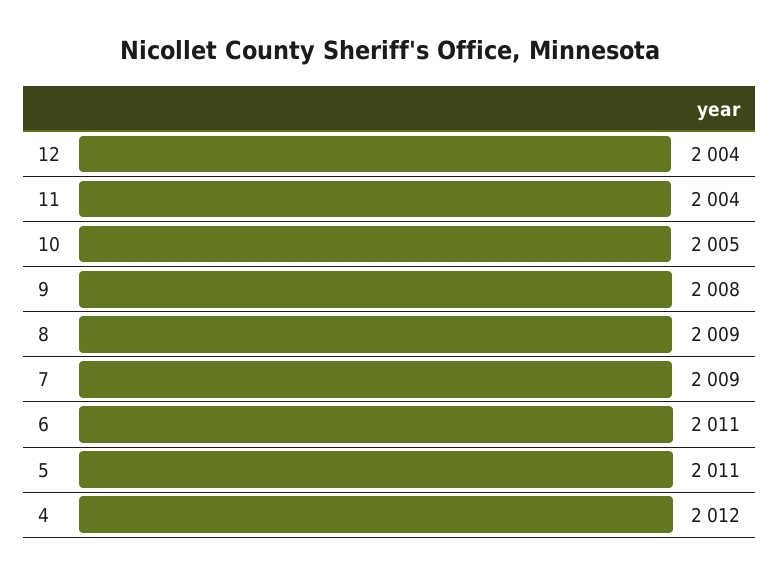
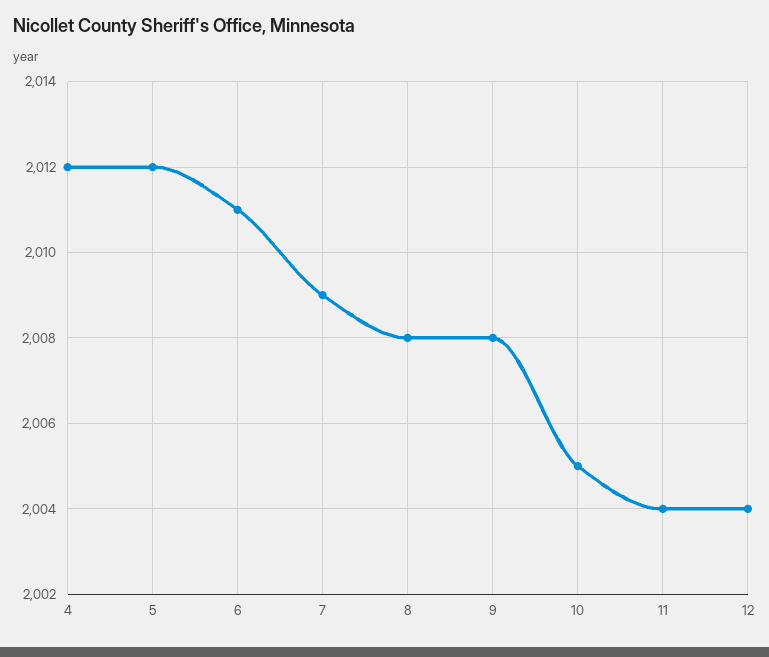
8: 2009 -> 2008
5: 2011 -> 2012

